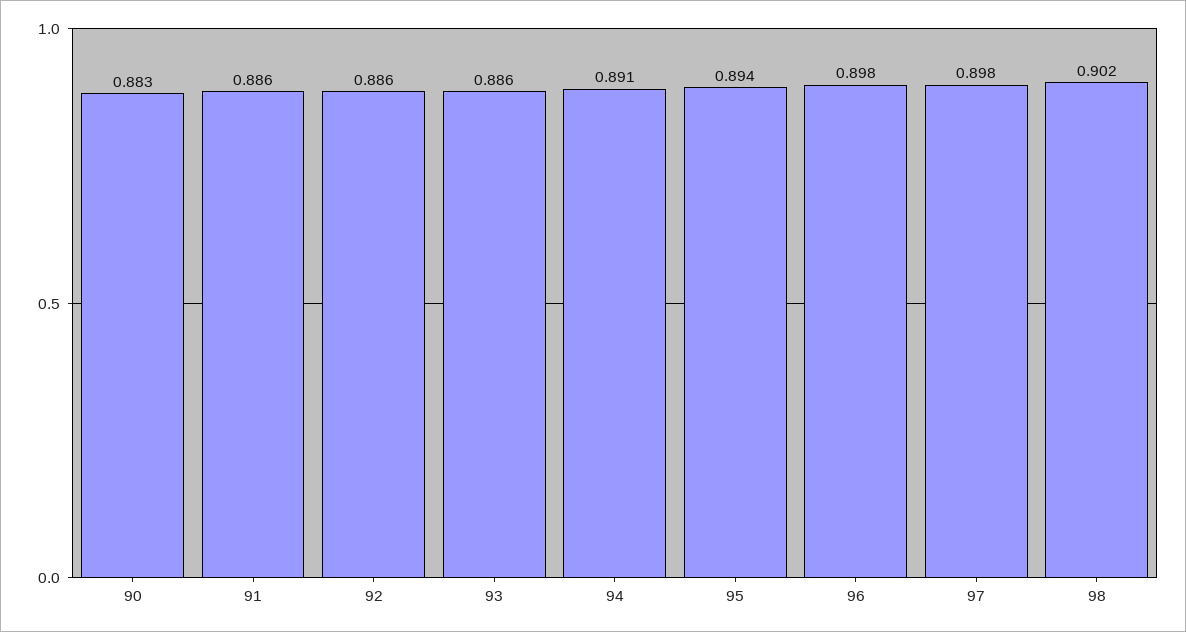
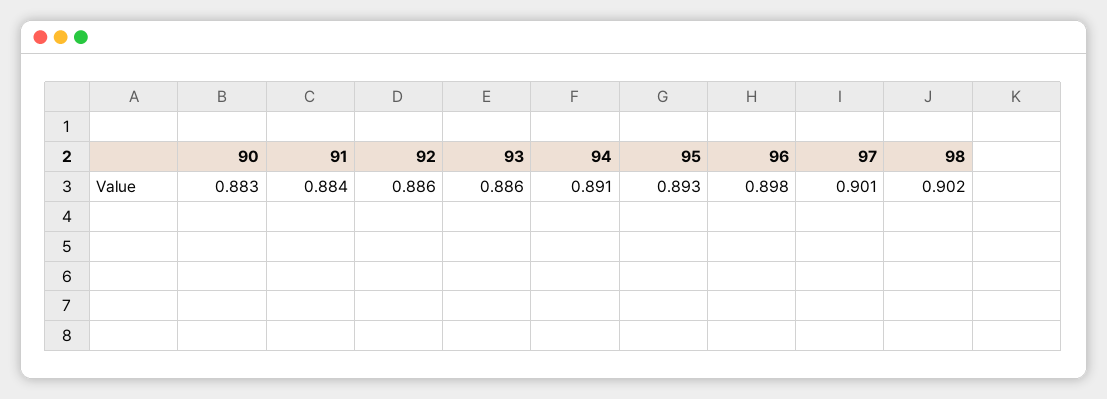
91: 0.886 -> 0.884
95: 0.894 -> 0.893
97: 0.898 -> 0.901

